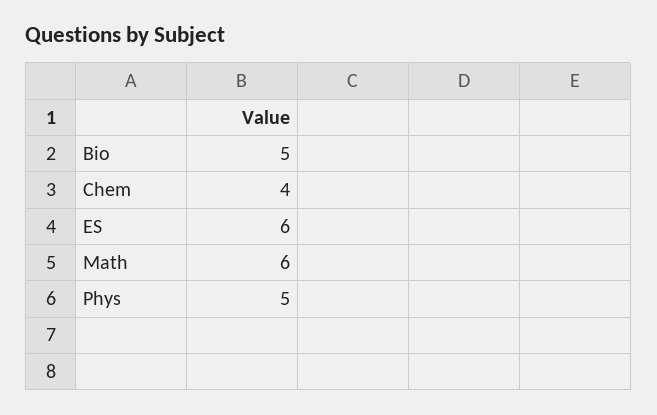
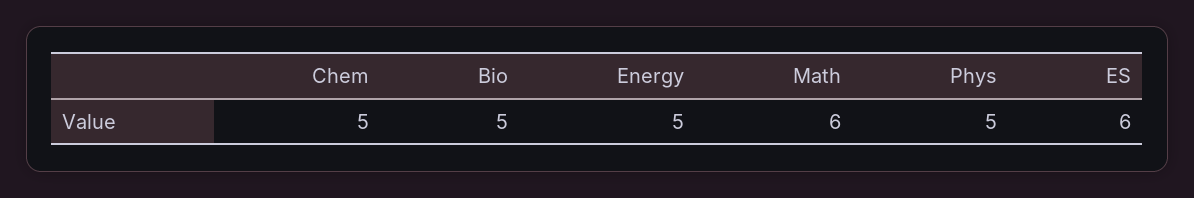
Chem: 4 -> 5
Energy: none -> 5

